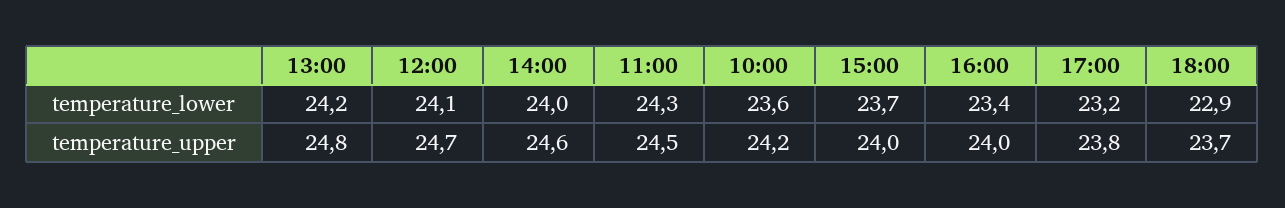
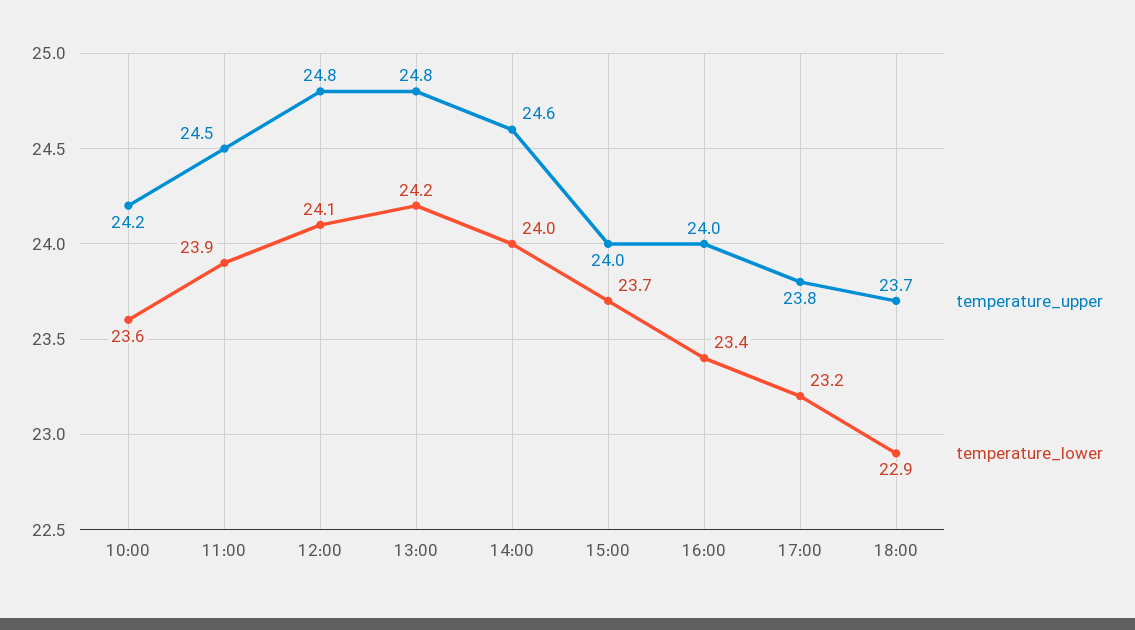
temperature_lower, 11:00: 24.3 -> 23.9
temperature_upper, 12:00: 24.7 -> 24.8

